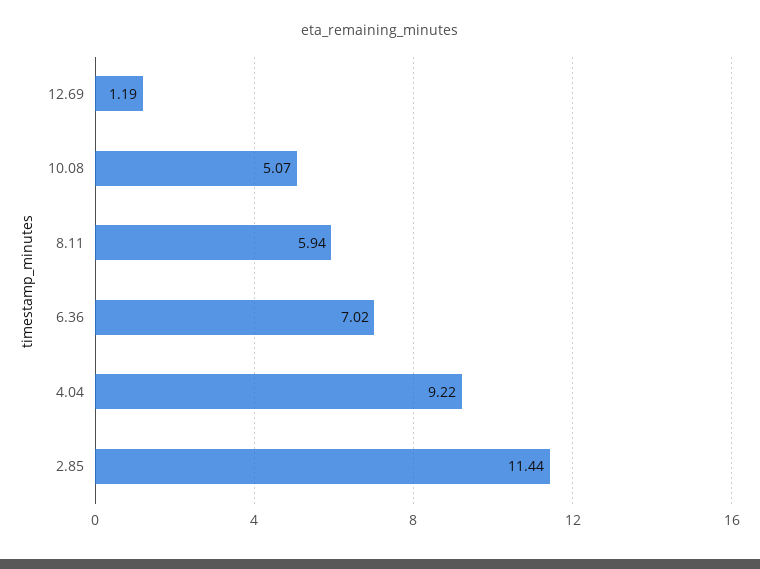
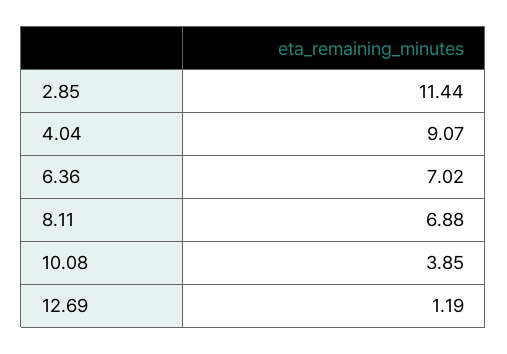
10.08: 5.07 -> 3.85
8.11: 5.94 -> 6.88
4.04: 9.22 -> 9.07

